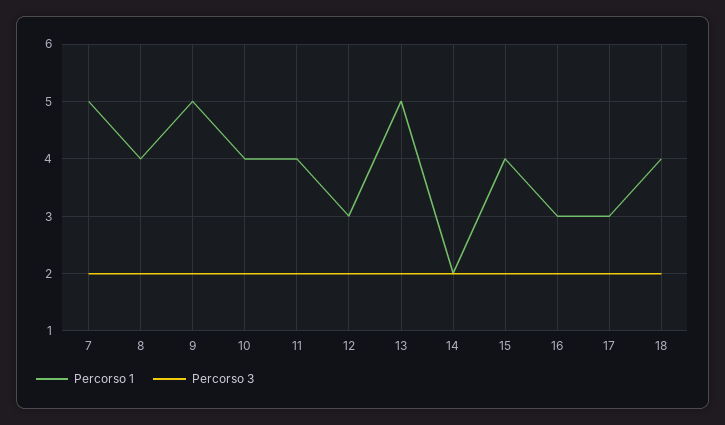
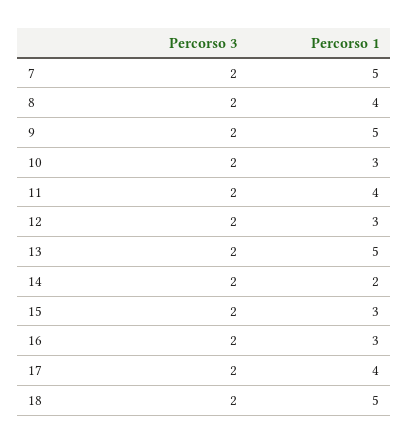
Percorso 1, 10: 4 -> 3
Percorso 1, 15: 4 -> 3
Percorso 1, 17: 3 -> 4
Percorso 1, 18: 4 -> 5

